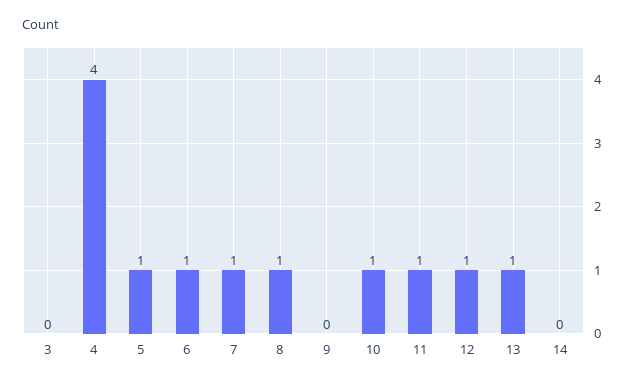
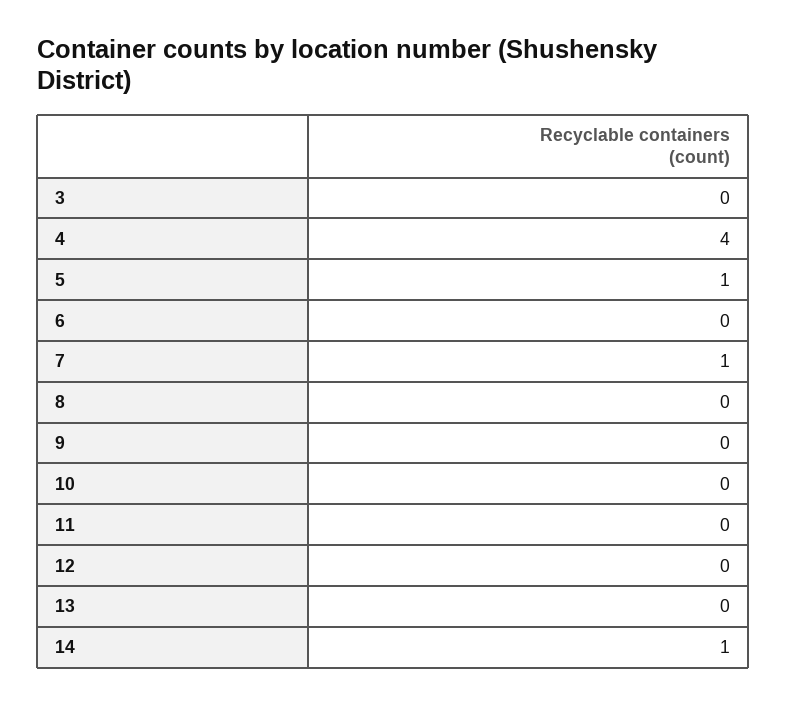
6: 1 -> 0
8: 1 -> 0
10: 1 -> 0
11: 1 -> 0
12: 1 -> 0
13: 1 -> 0
14: 0 -> 1

